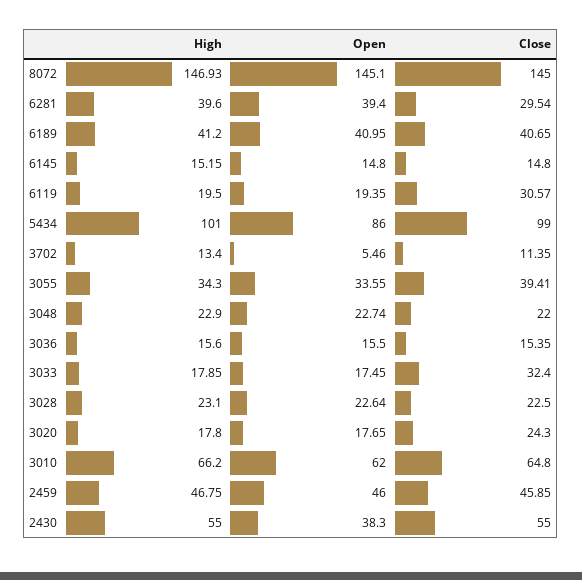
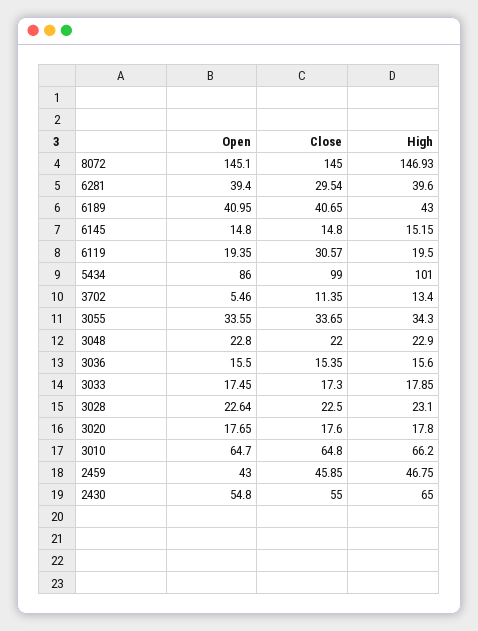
High, 6189: 41.2 -> 43
Close, 3055: 39.41 -> 33.65
Open, 3048: 22.74 -> 22.8
Close, 3033: 32.4 -> 17.3
Close, 3020: 24.3 -> 17.6
Open, 3010: 62 -> 64.7
Open, 2459: 46 -> 43
High, 2430: 55 -> 65
Open, 2430: 38.3 -> 54.8

